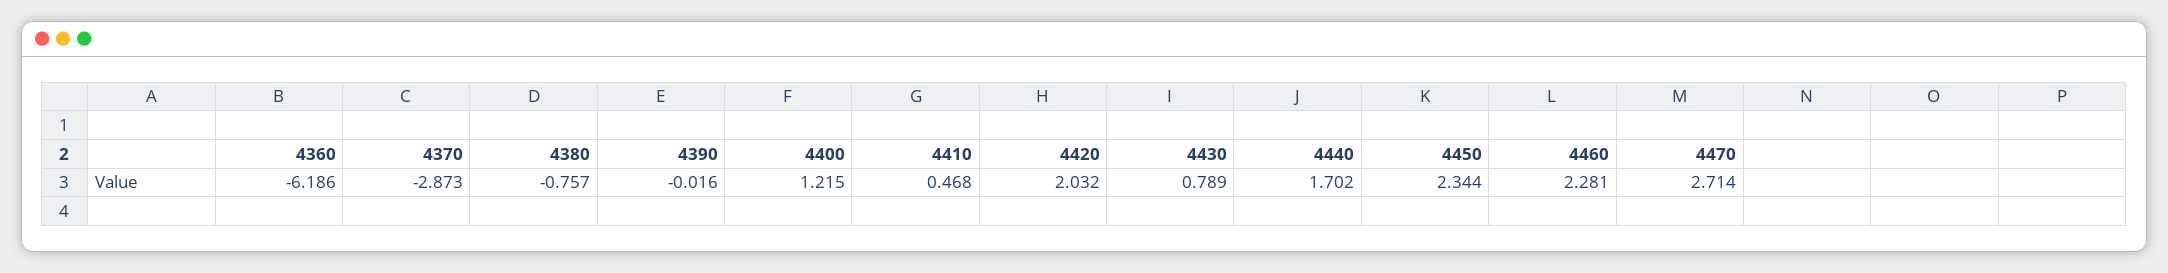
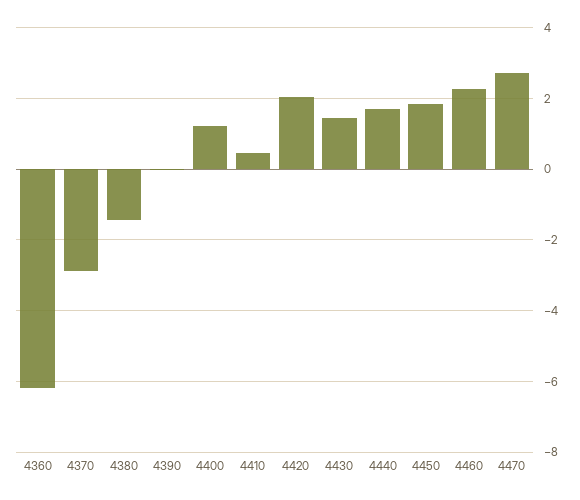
4380: -0.757 -> -1.4
4430: 0.789 -> 1.4
4450: 2.344 -> 1.8

